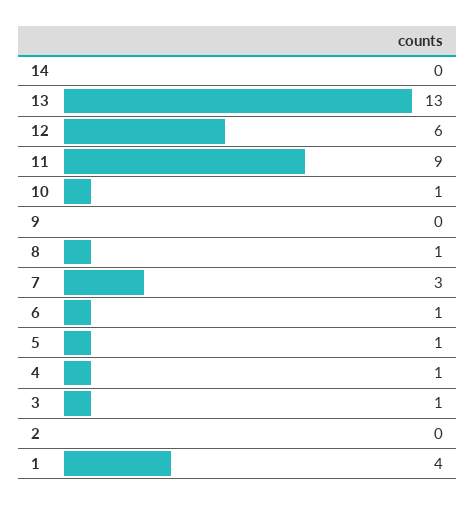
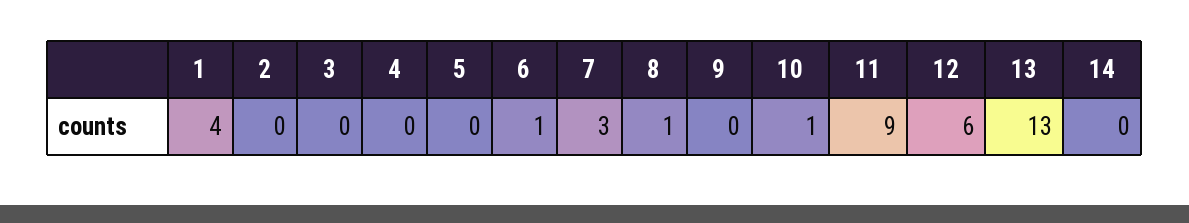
5: 1 -> 0
4: 1 -> 0
3: 1 -> 0

